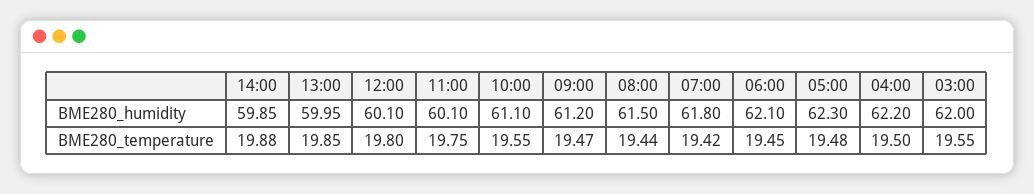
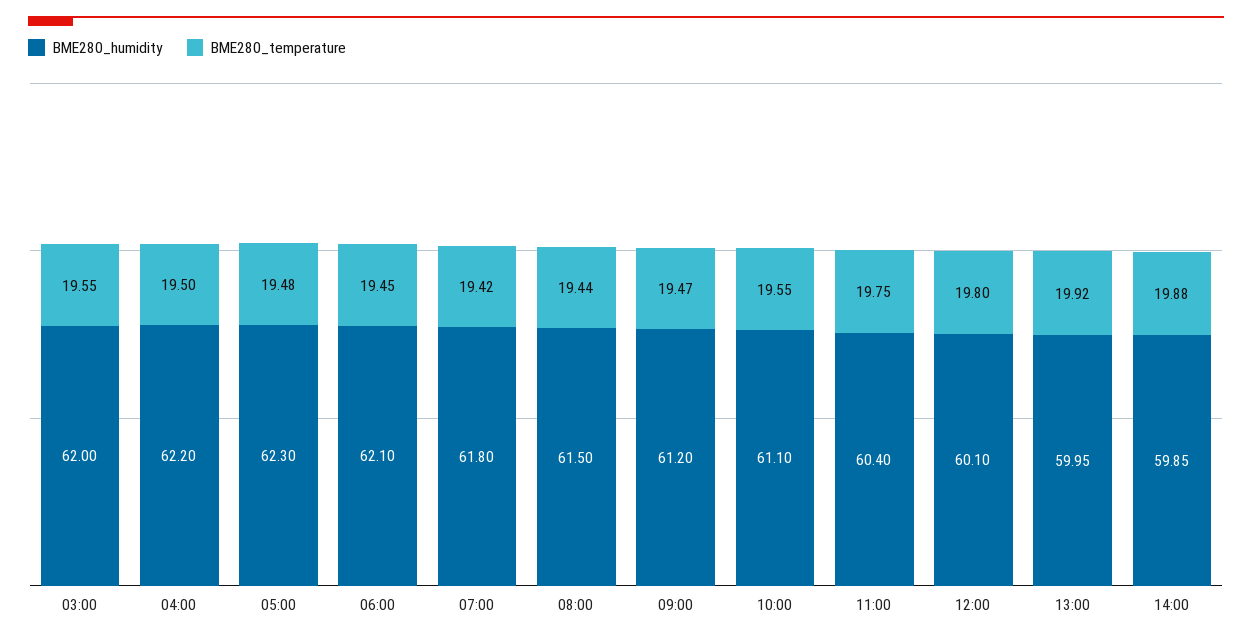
BME280_humidity, 11:00: 60.1 -> 60.4
BME280_temperature, 13:00: 19.85 -> 19.92

